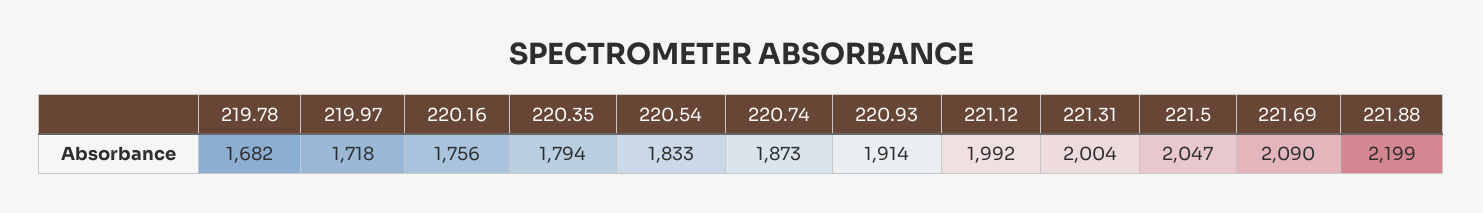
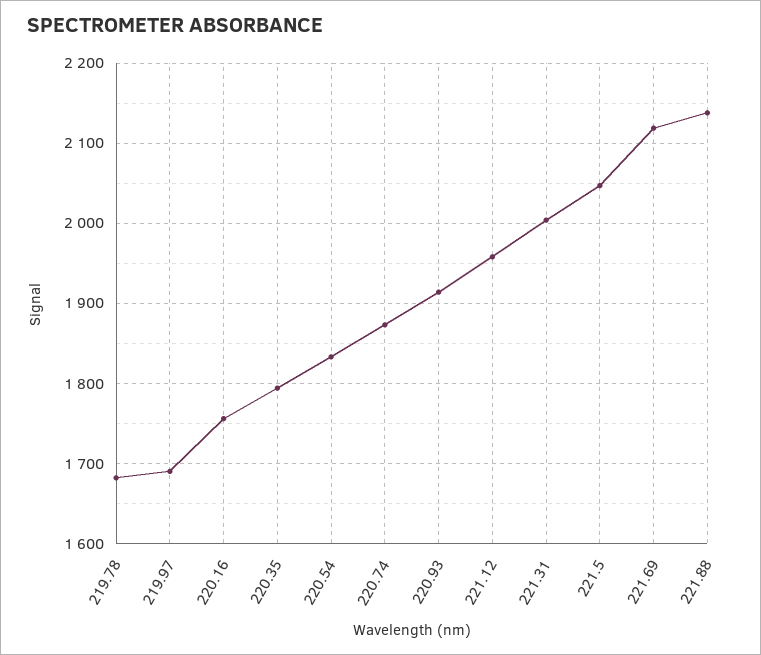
219.97: 1718 -> 1690
221.12: 1992 -> 1960
221.69: 2090 -> 2120
221.88: 2199 -> 2140

